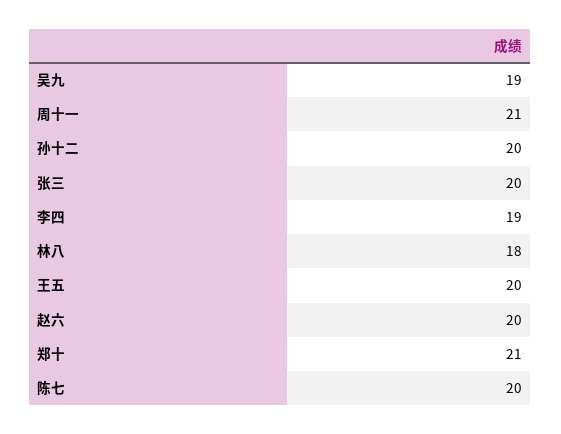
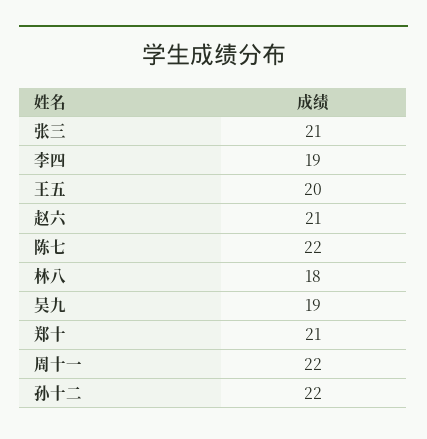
周十一: 21 -> 22
孙十二: 20 -> 22
张三: 20 -> 21
赵六: 20 -> 21
陈七: 20 -> 22

